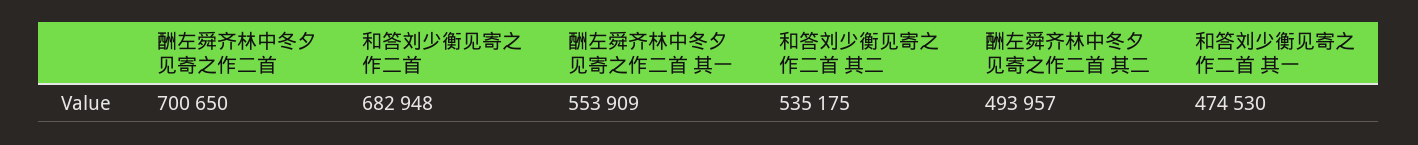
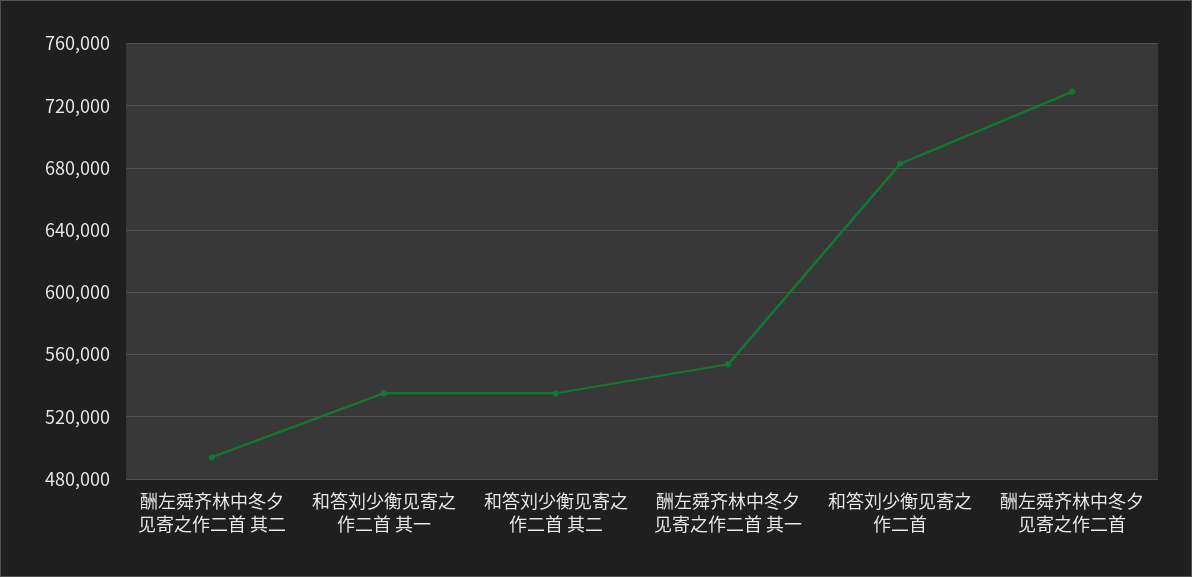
酬左舜齐林中冬夕见寄之作二首: 700650 -> 730000
和答刘少衡见寄之作二首 其一: 474530 -> 535000

